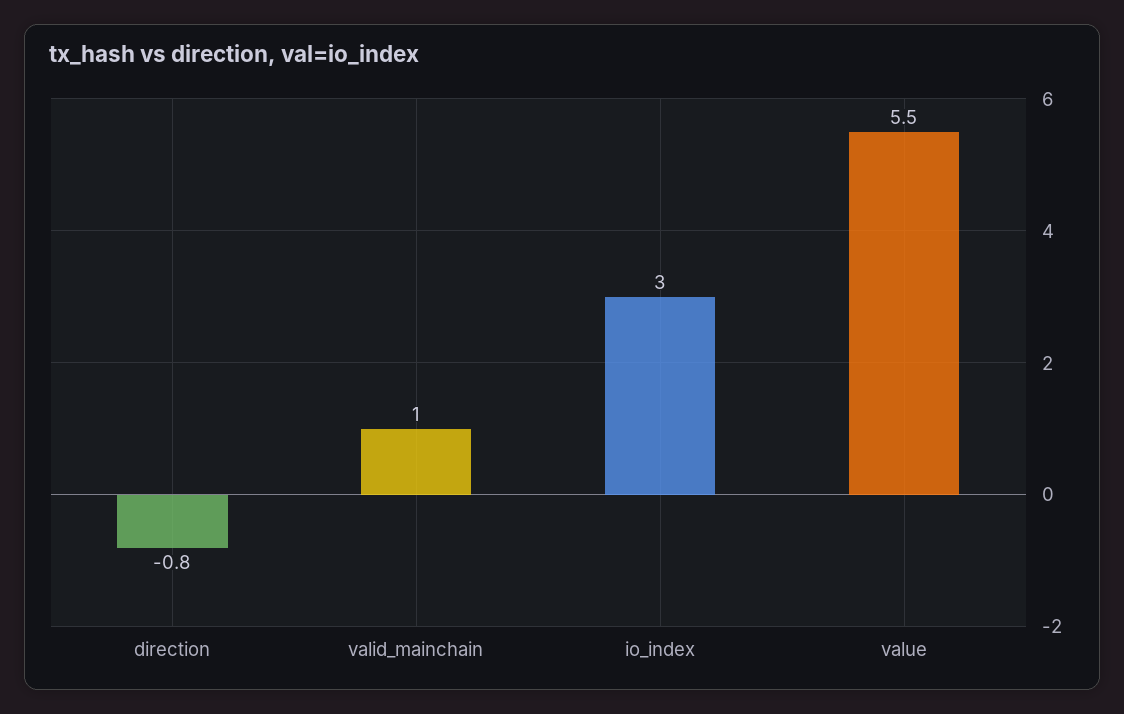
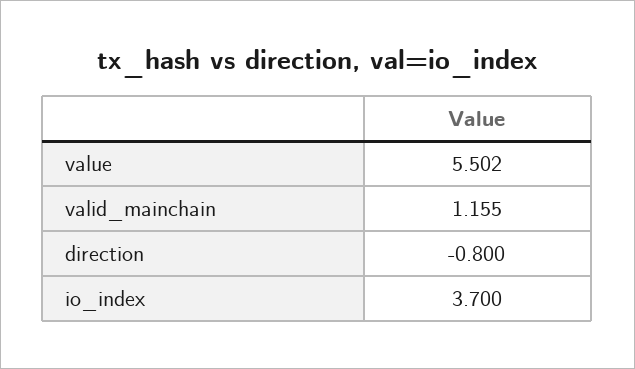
valid_mainchain: 1 -> 1.155
io_index: 3 -> 3.7

